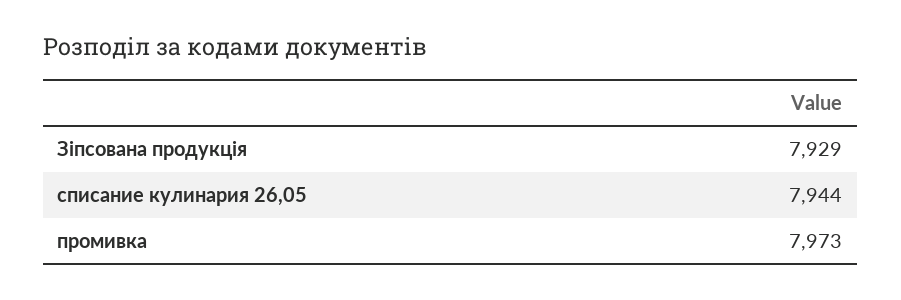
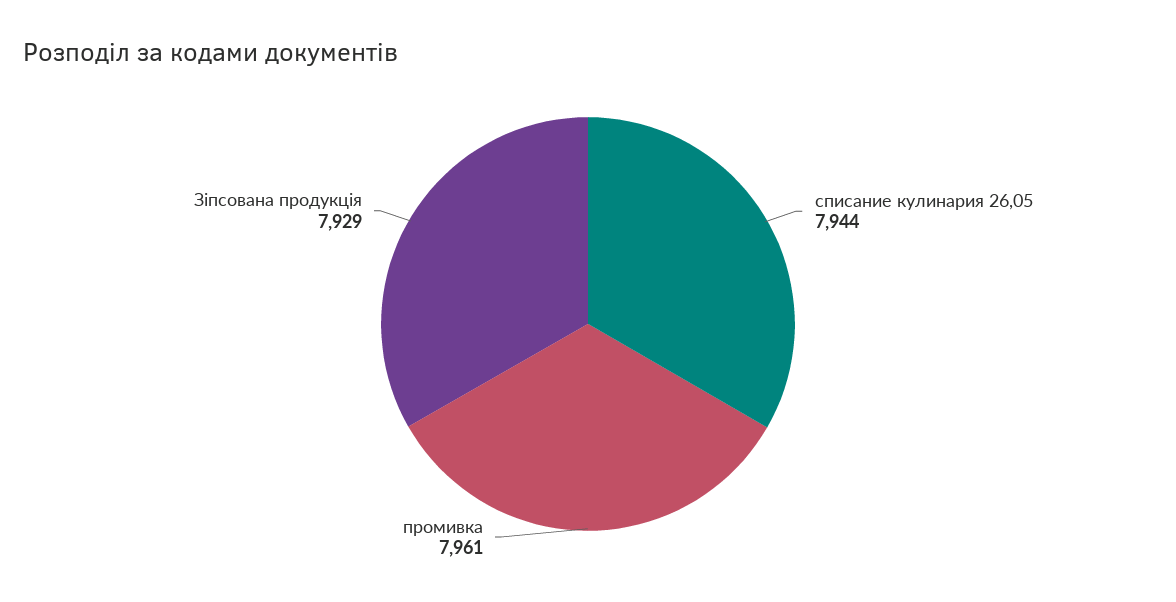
промивка: 7973 -> 7961

